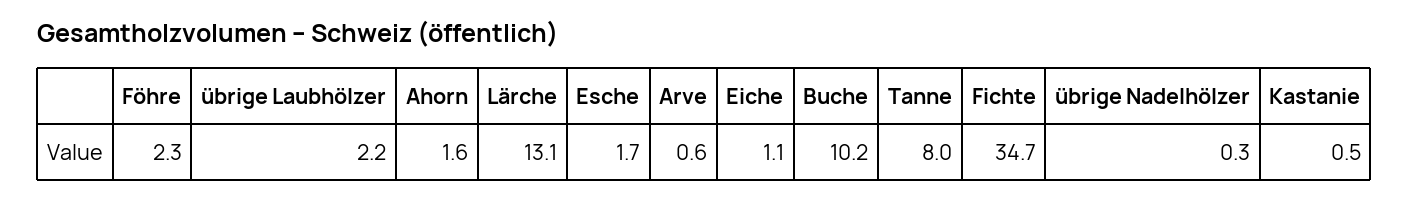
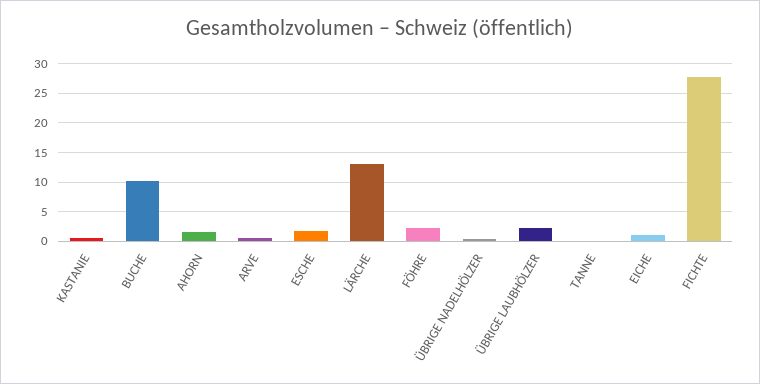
Tanne: 8 -> 0
Fichte: 34.7 -> 27.5

